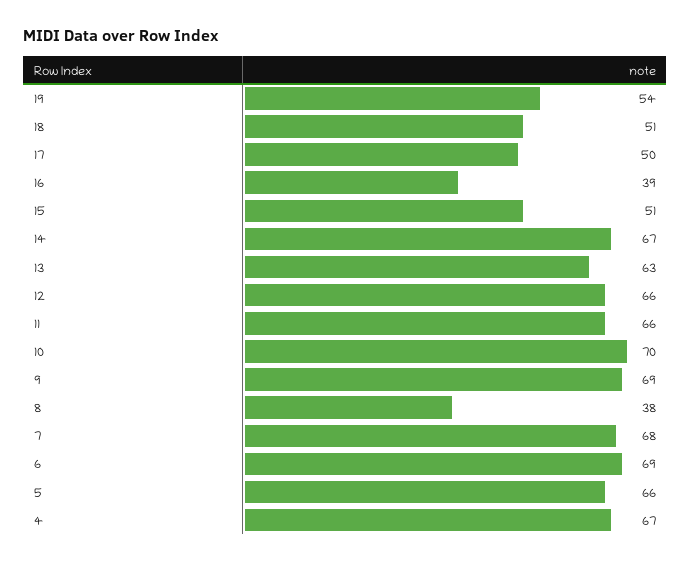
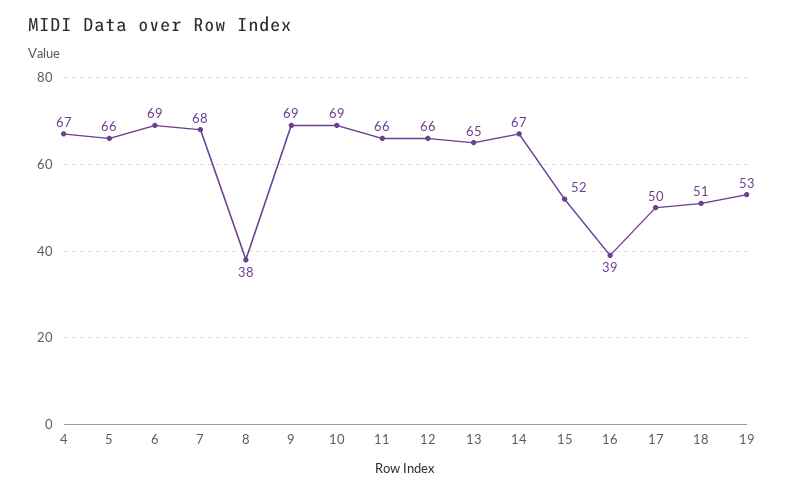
19: 54 -> 53
15: 51 -> 52
13: 63 -> 65
10: 70 -> 69

